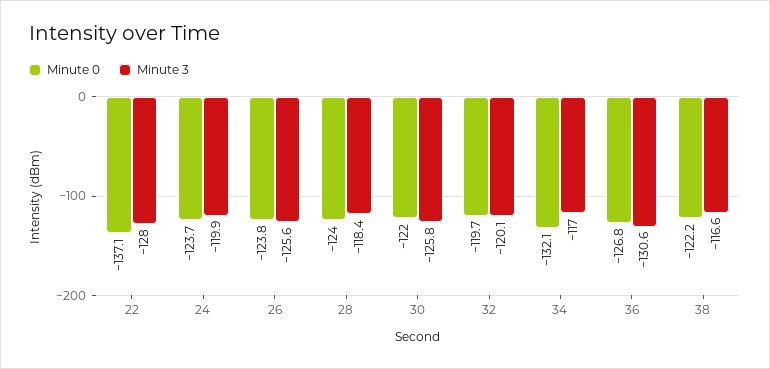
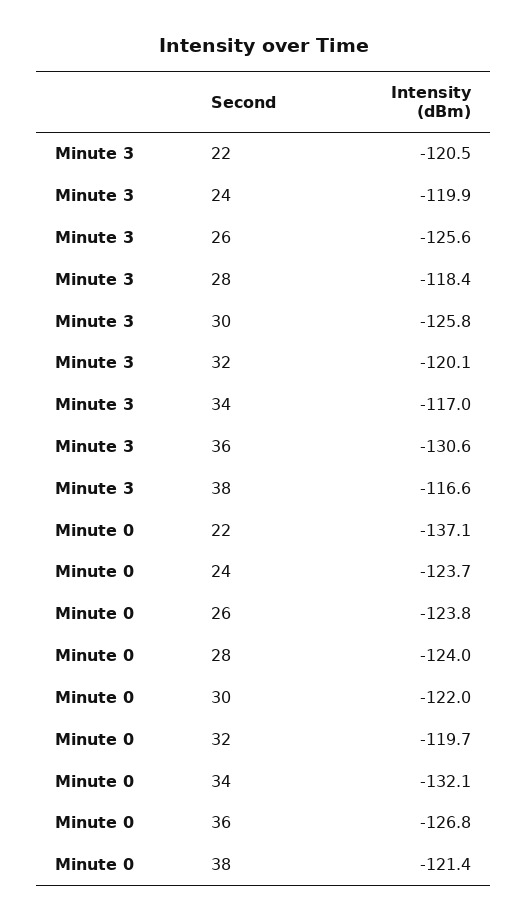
Minute 3, 22: -128 -> -120.5
Minute 0, 38: -122.2 -> -121.4

